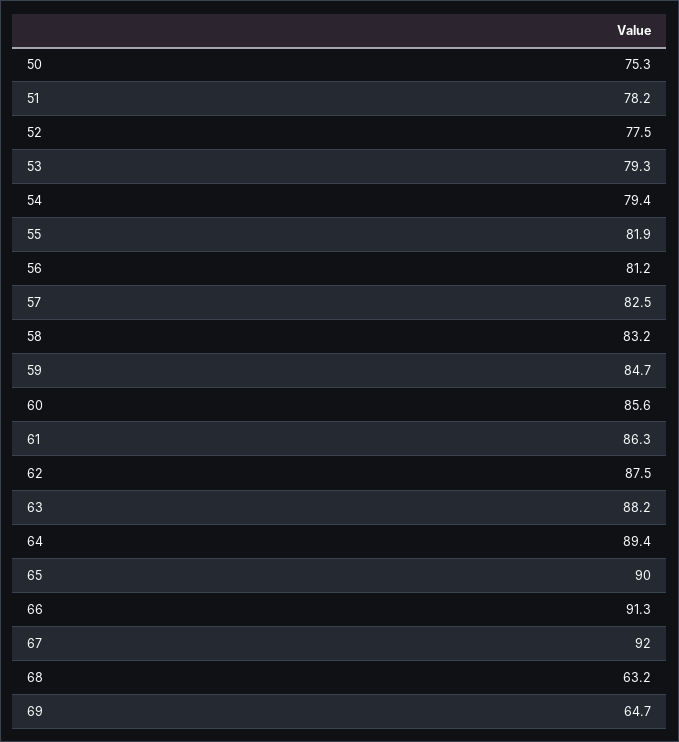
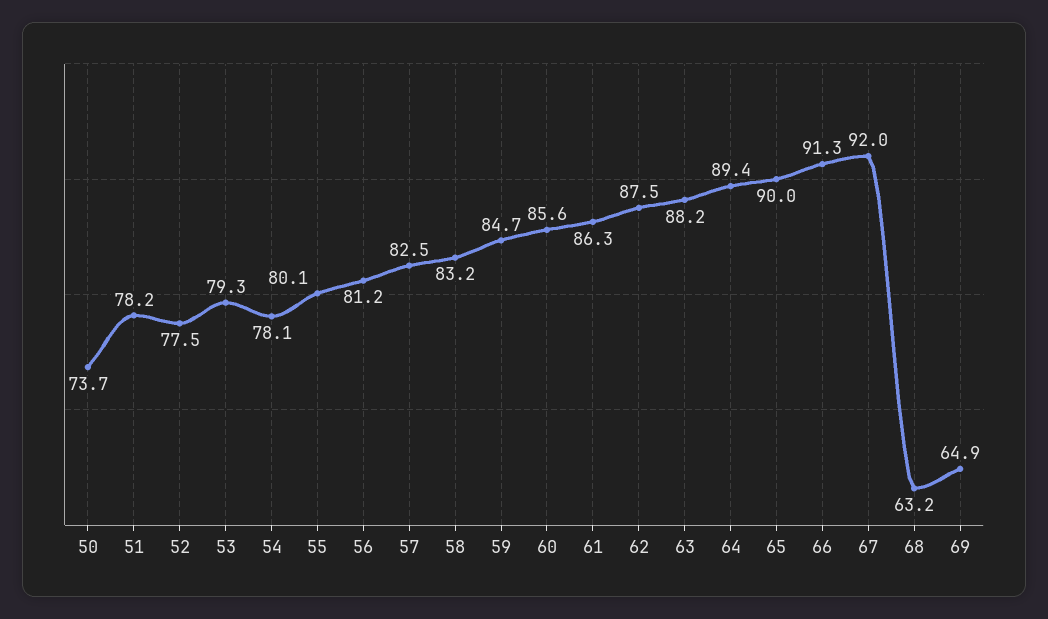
50: 75.3 -> 73.7
54: 79.4 -> 78.1
55: 81.9 -> 80.1
69: 64.7 -> 64.9

